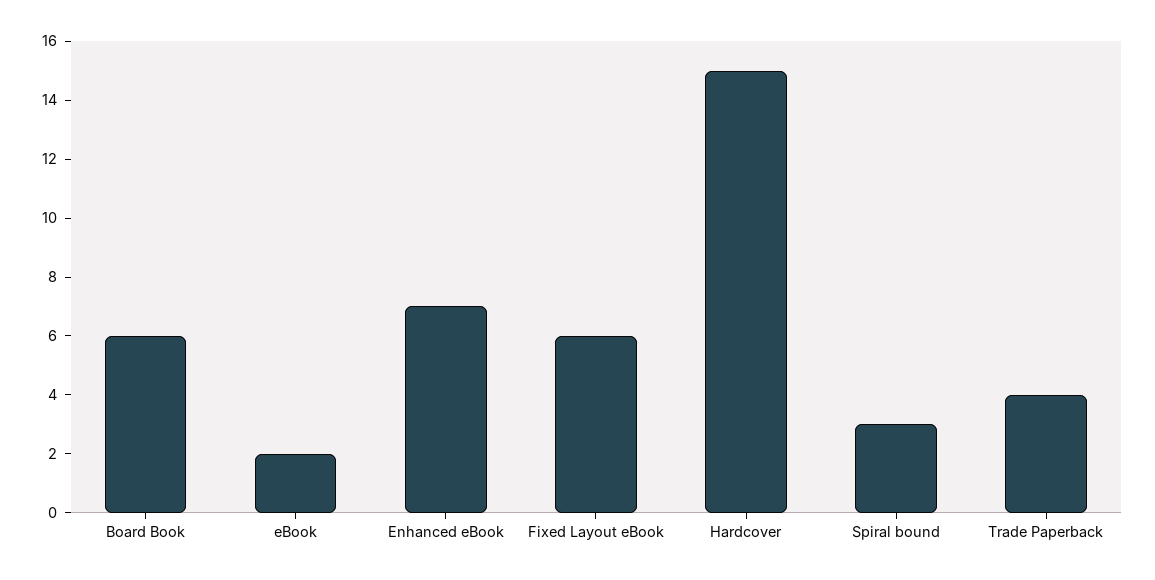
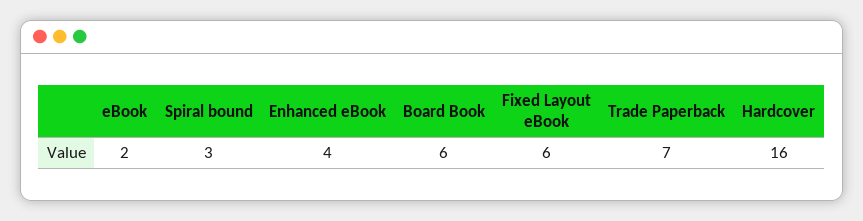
Enhanced eBook: 7 -> 4
Hardcover: 15 -> 16
Trade Paperback: 4 -> 7

